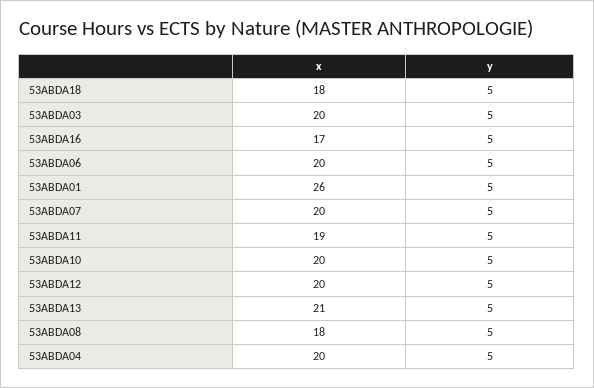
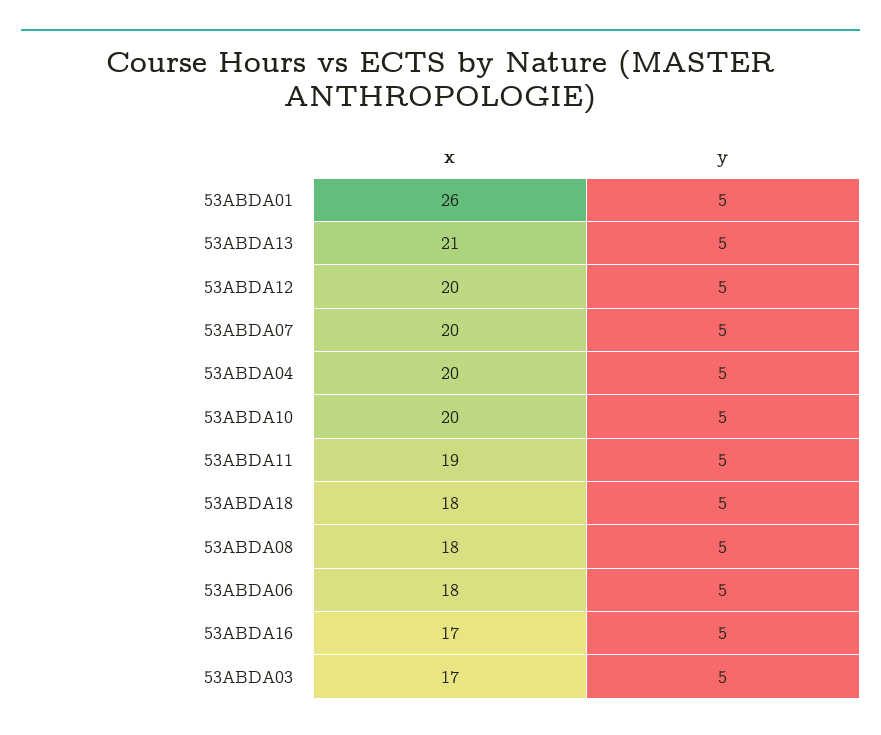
x, 53ABDA03: 20 -> 17
x, 53ABDA06: 20 -> 18

